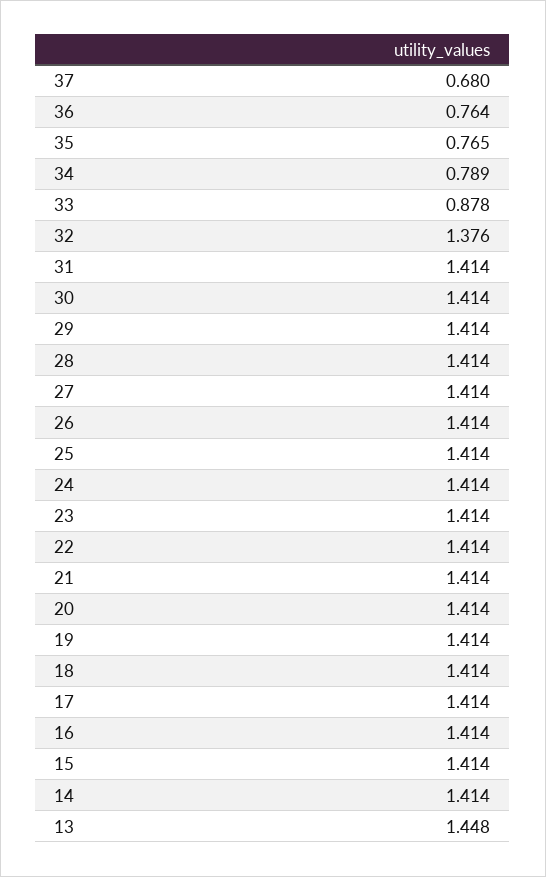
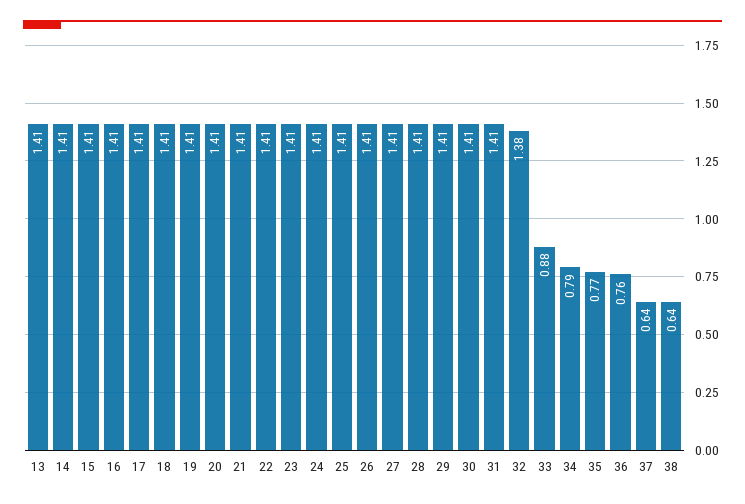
37: 0.68 -> 0.64
13: 1.448 -> 1.41
38: none -> 0.64

